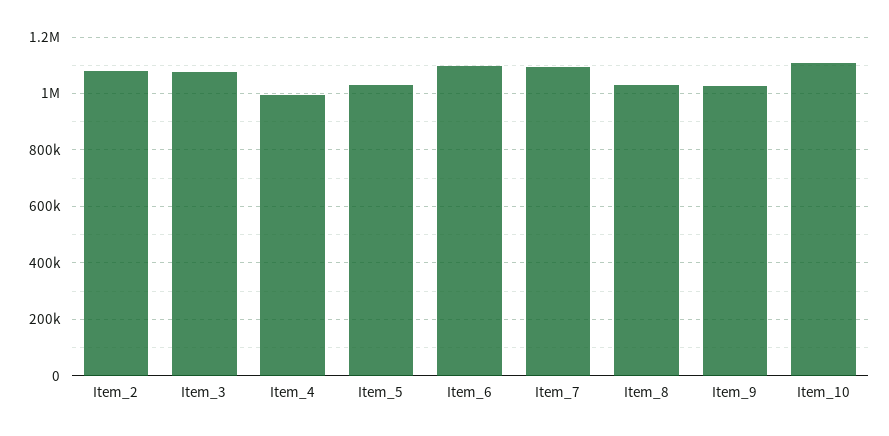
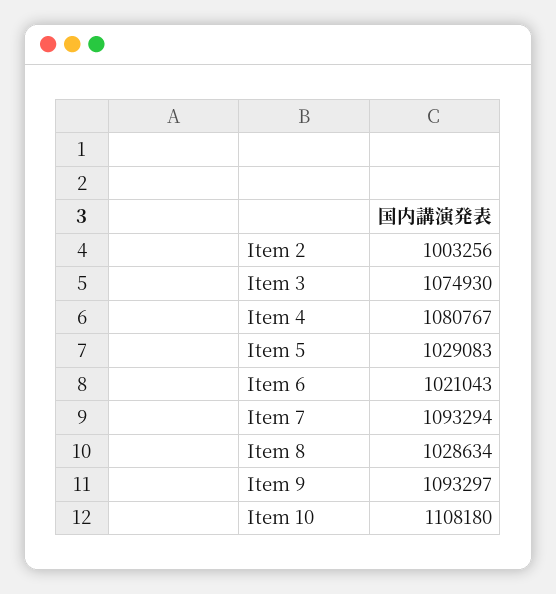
Item_2: 1075000 -> 1003256
Item_4: 1000000 -> 1080767
Item_6: 1100000 -> 1021043
Item_9: 1025000 -> 1093297

